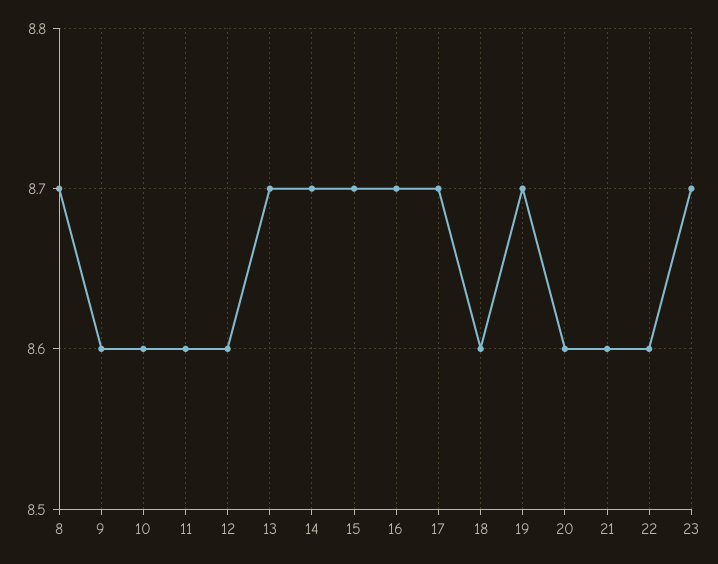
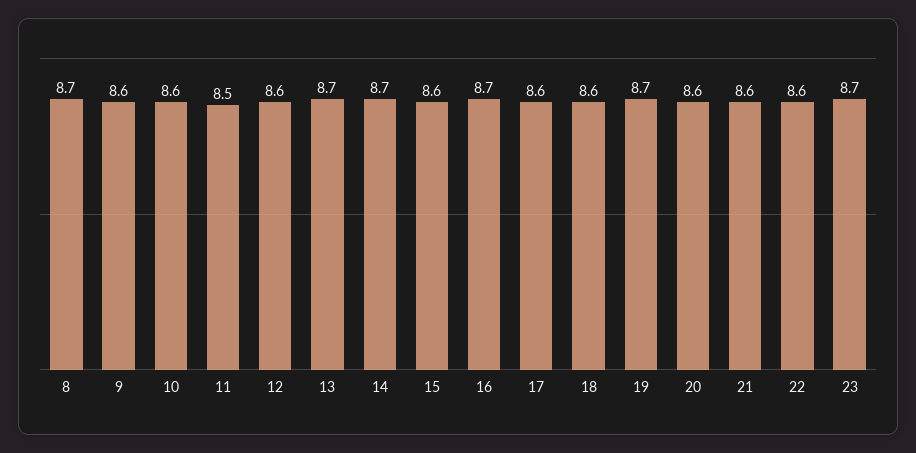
11: 8.6 -> 8.5
15: 8.7 -> 8.6
17: 8.7 -> 8.6

